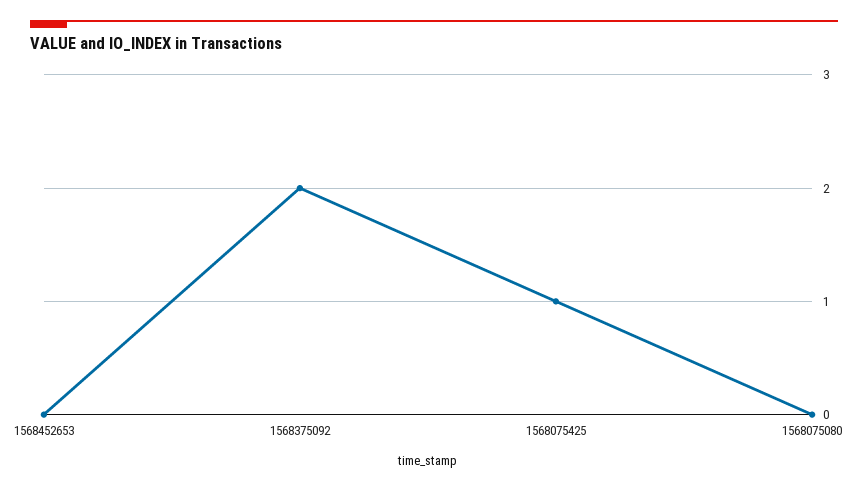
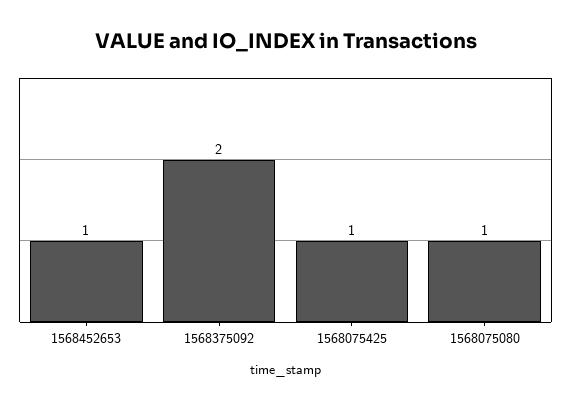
1568452653: 0 -> 1
1568075080: 0 -> 1

